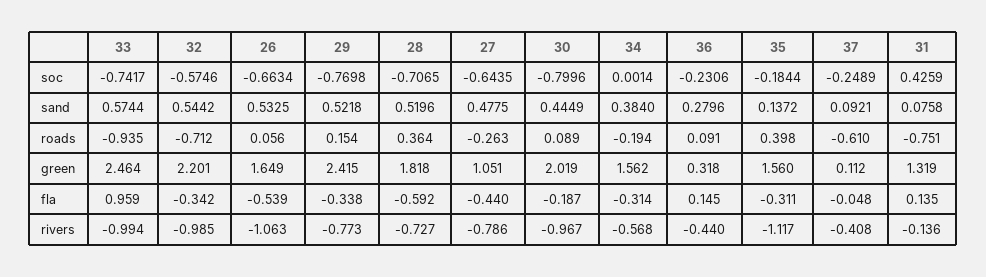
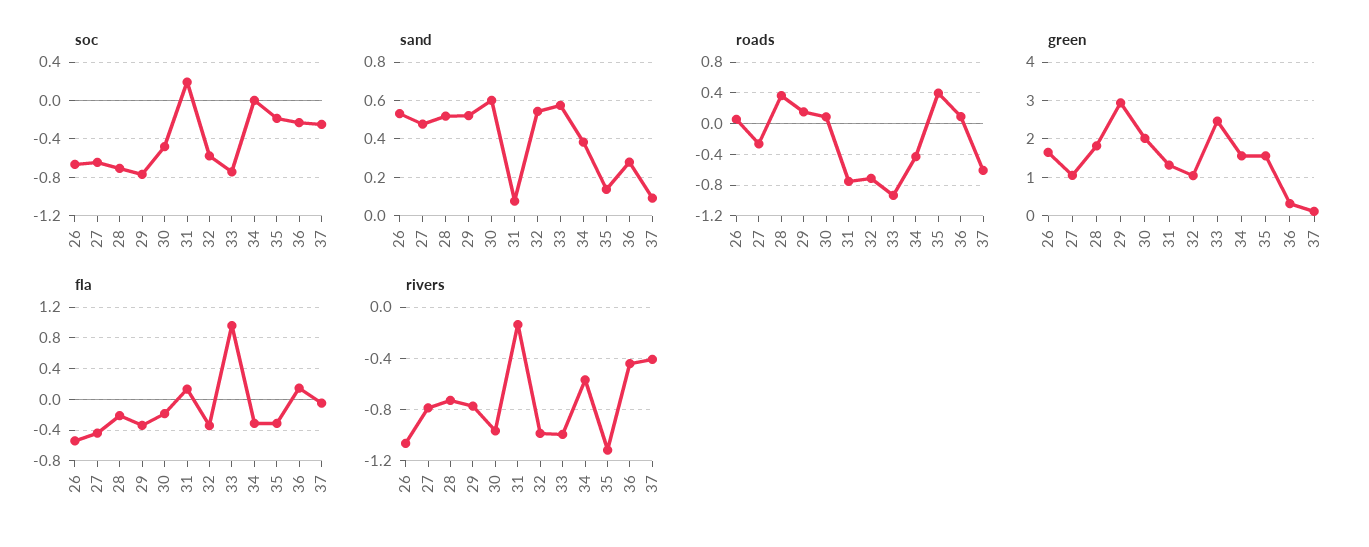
soc, 30: -0.7996 -> -0.5
soc, 31: 0.4259 -> 0.2
sand, 30: 0.4449 -> 0.6
roads, 34: -0.194 -> -0.4
green, 32: 2.201 -> 1
green, 29: 2.415 -> 3
fla, 28: -0.592 -> -0.2

